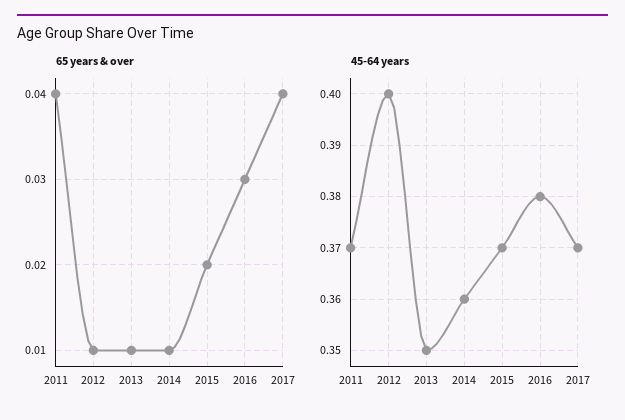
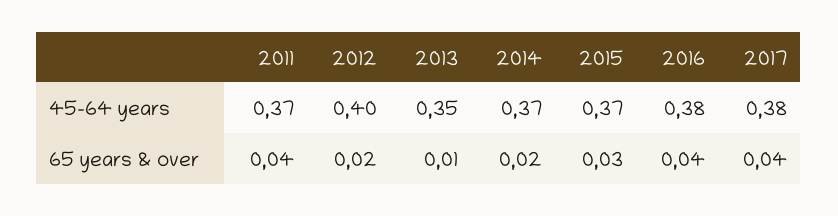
65 years & over, 2012: 0.01 -> 0.02
65 years & over, 2014: 0.01 -> 0.02
65 years & over, 2015: 0.02 -> 0.03
65 years & over, 2016: 0.03 -> 0.04
45-64 years, 2014: 0.36 -> 0.37
45-64 years, 2017: 0.37 -> 0.38

